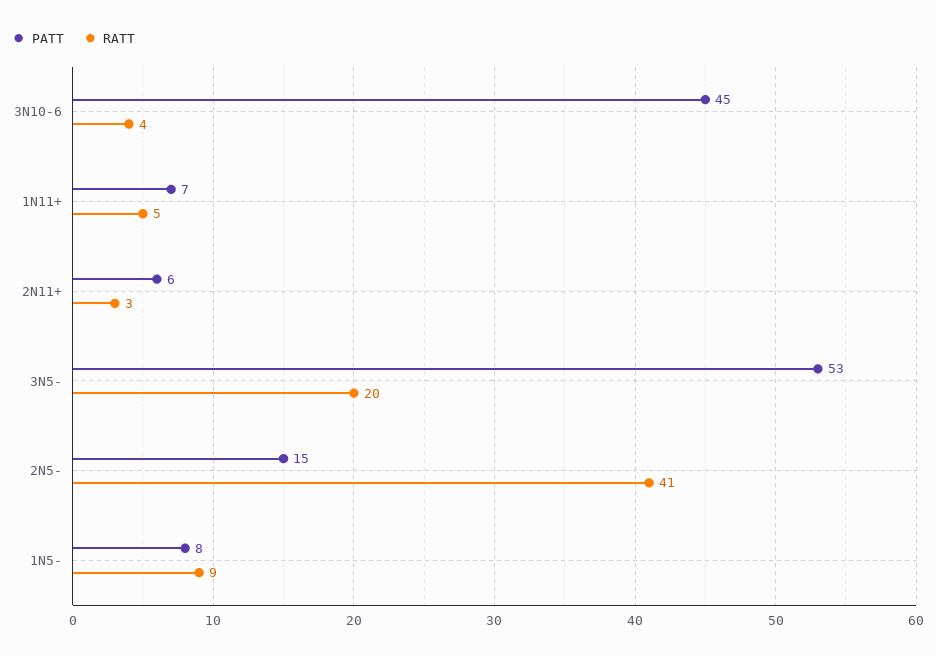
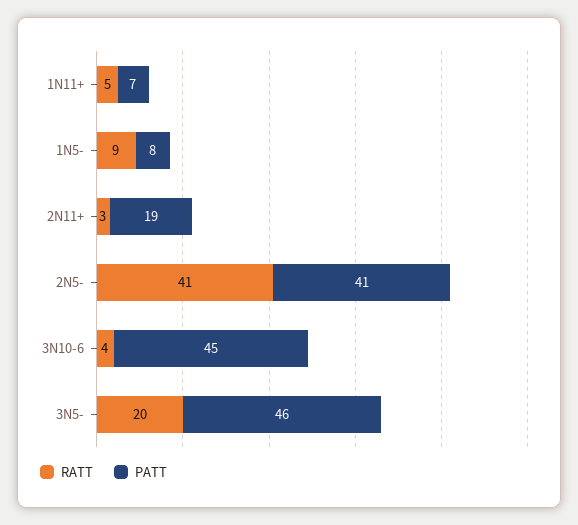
PATT, 2N11+: 6 -> 19
PATT, 3N5-: 53 -> 46
PATT, 2N5-: 15 -> 41

